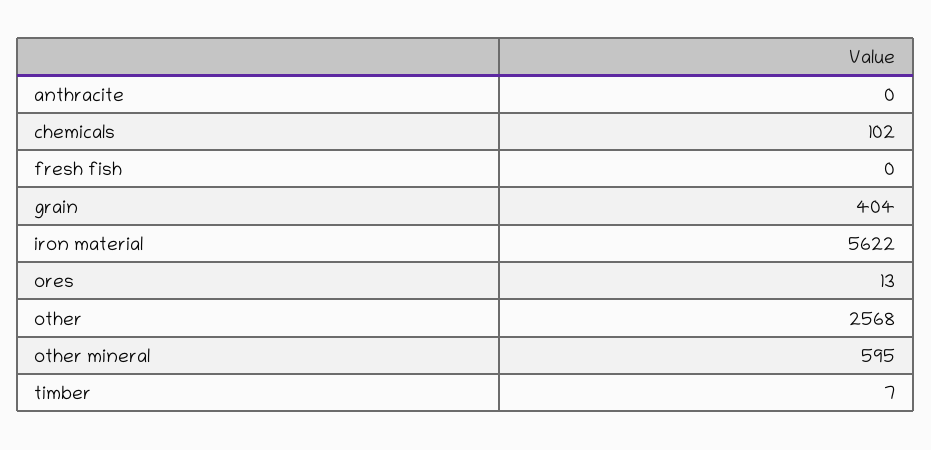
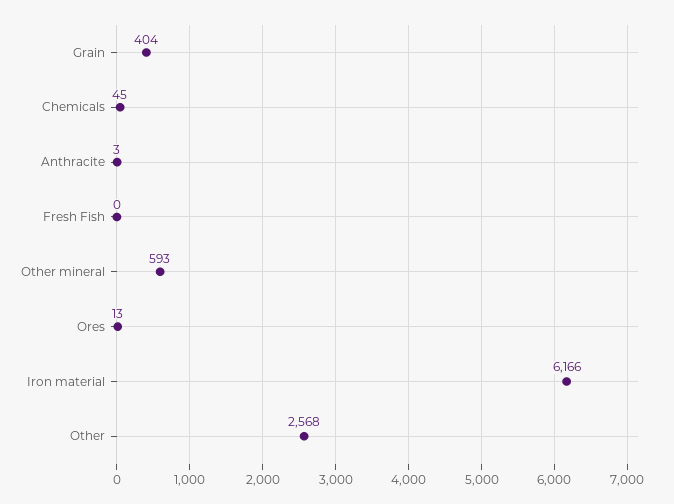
anthracite: 0 -> 3
chemicals: 102 -> 45
iron material: 5622 -> 6166
other mineral: 595 -> 593
timber: 7 -> none

